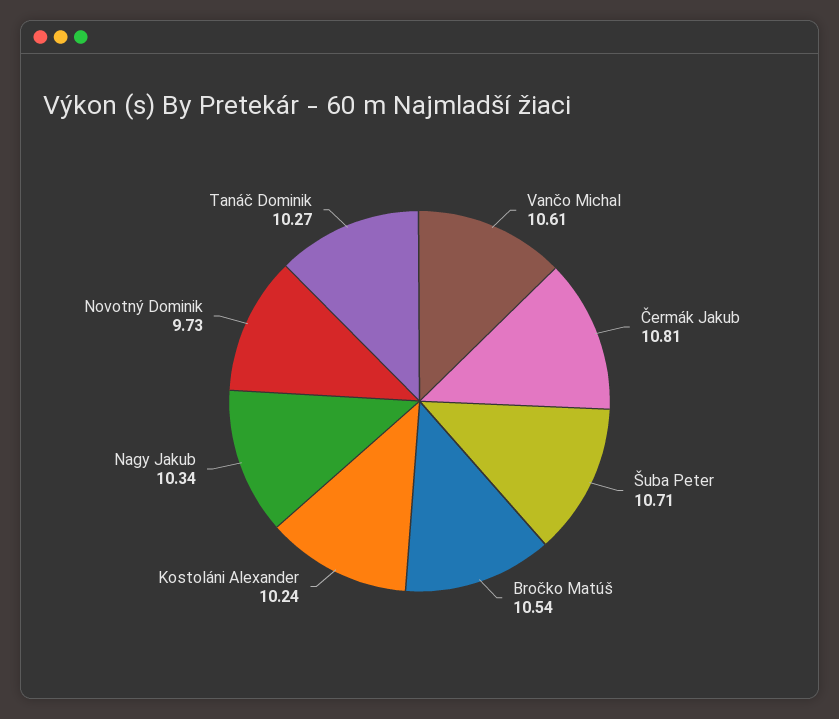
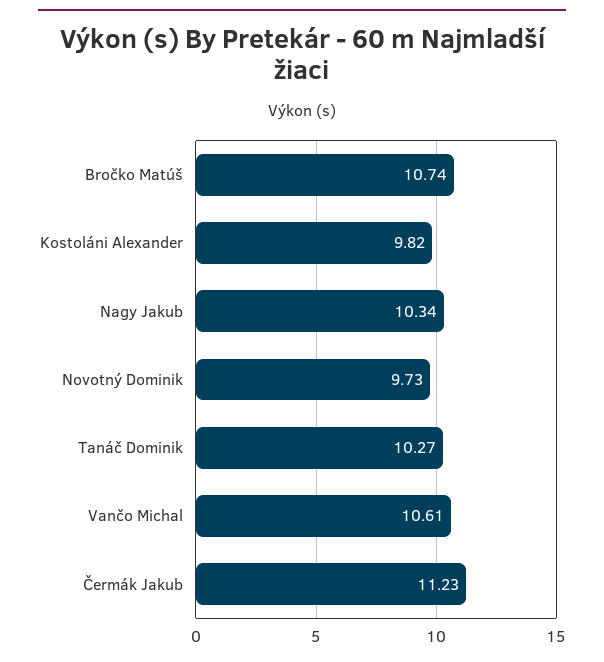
Čermák Jakub: 10.81 -> 11.23
Šuba Peter: 10.71 -> none
Bročko Matúš: 10.54 -> 10.74
Kostoláni Alexander: 10.24 -> 9.82

